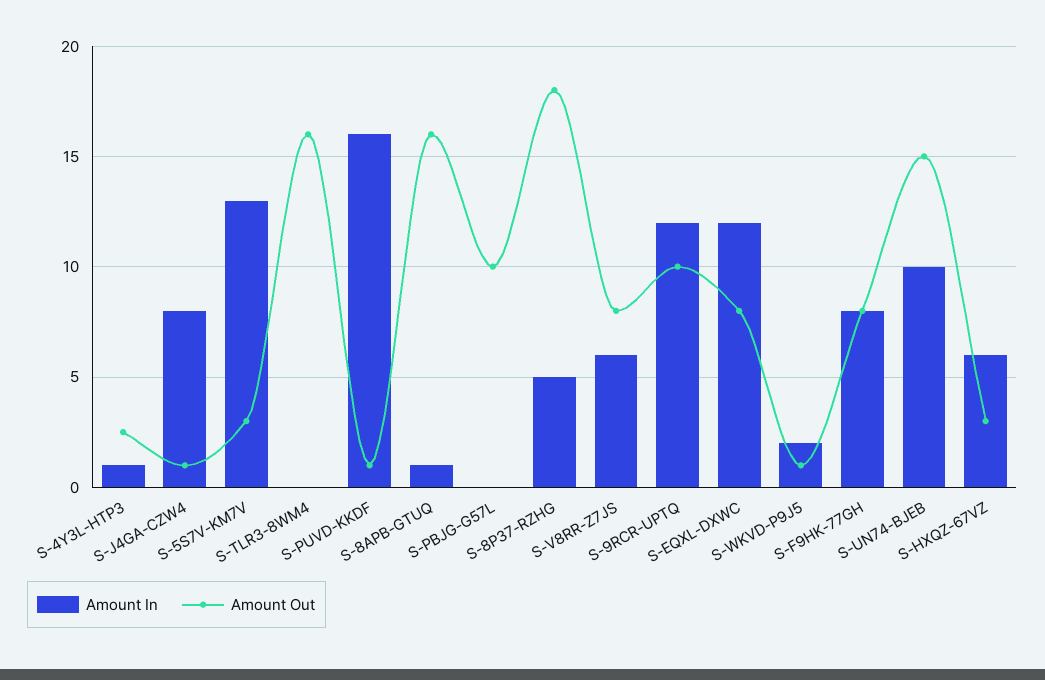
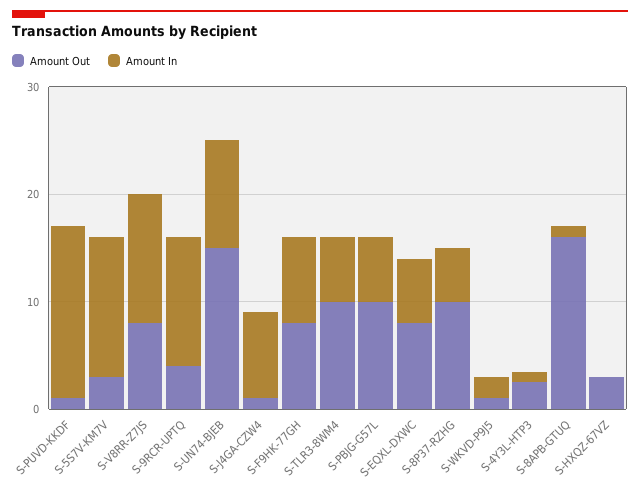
Amount In, S-TLR3-8WM4: 0 -> 6
Amount Out, S-TLR3-8WM4: 16 -> 10
Amount In, S-PBJG-G57L: 0 -> 6
Amount Out, S-8P37-RZHG: 18 -> 10
Amount In, S-V8RR-Z7JS: 6 -> 12
Amount Out, S-9RCR-UPTQ: 10 -> 4
Amount In, S-EQXL-DXWC: 12 -> 6
Amount In, S-HXQZ-67VZ: 6 -> 0

